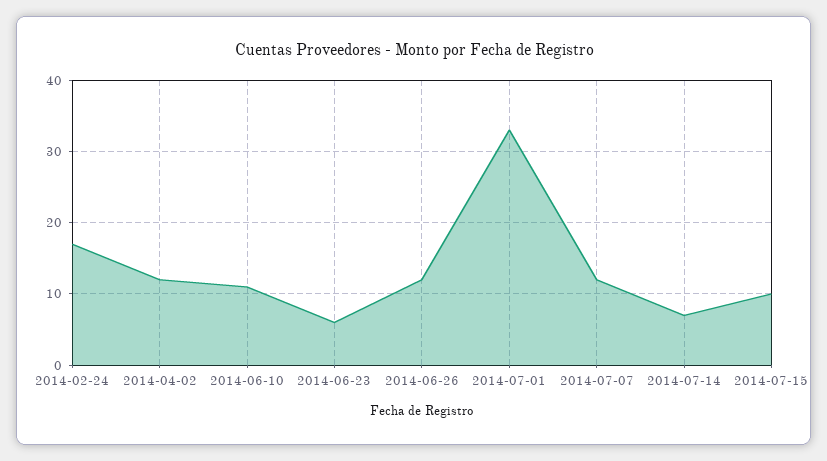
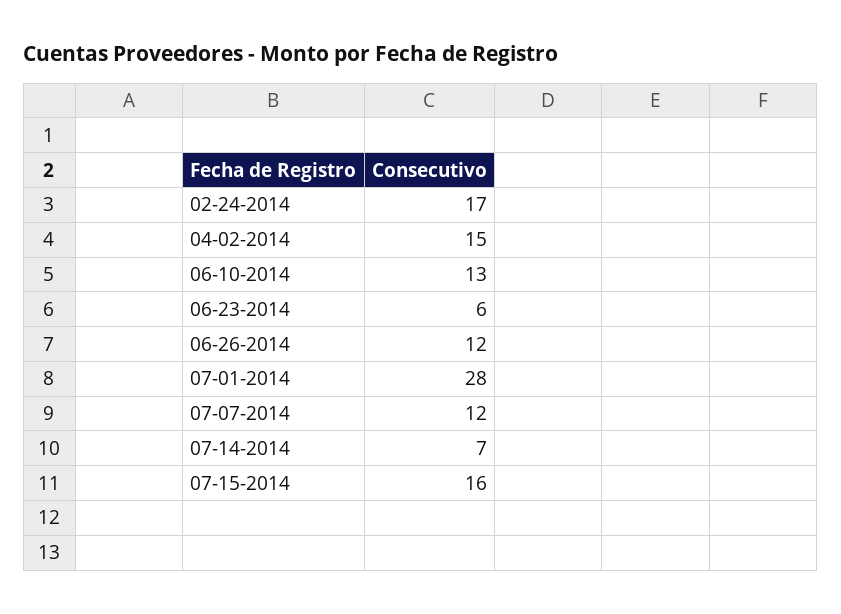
2014-04-02: 12 -> 15
2014-06-10: 11 -> 13
2014-07-01: 33 -> 28
2014-07-15: 10 -> 16

